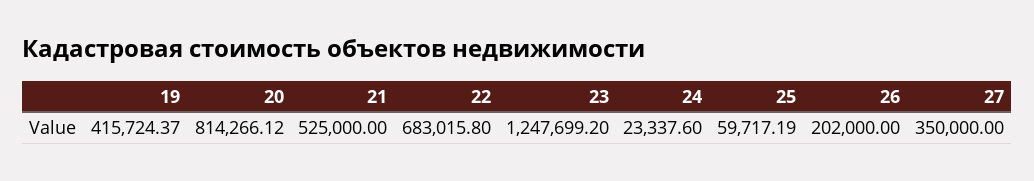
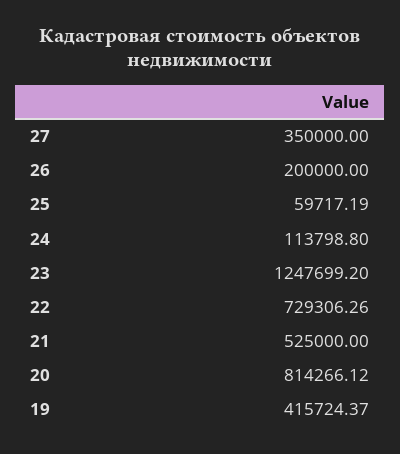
22: 683015.8 -> 729306.26
24: 23337.6 -> 113798.8
26: 202000 -> 200000

